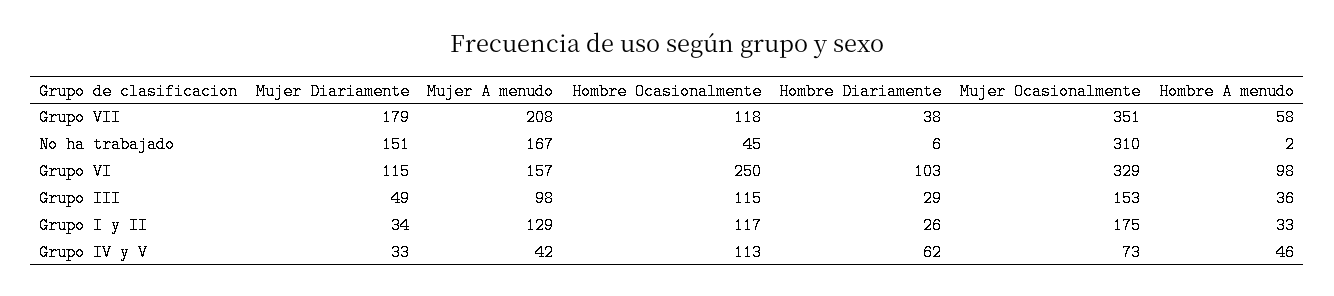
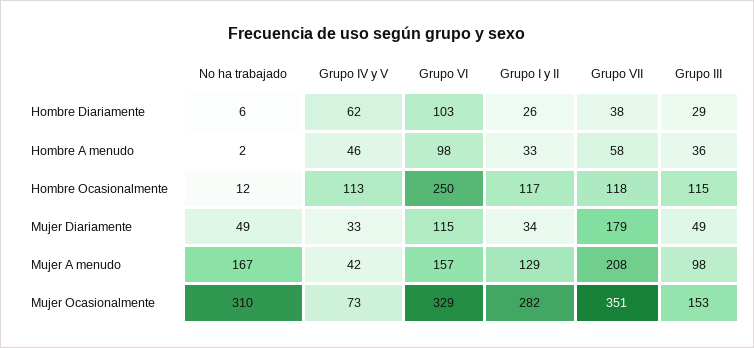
Mujer Diariamente, No ha trabajado: 151 -> 49
Hombre Ocasionalmente, No ha trabajado: 45 -> 12
Mujer Ocasionalmente, Grupo I y II: 175 -> 282

